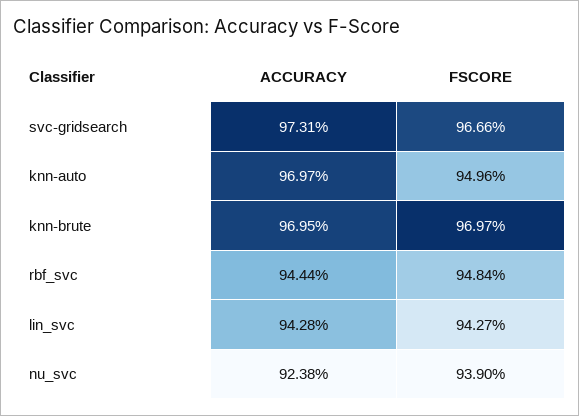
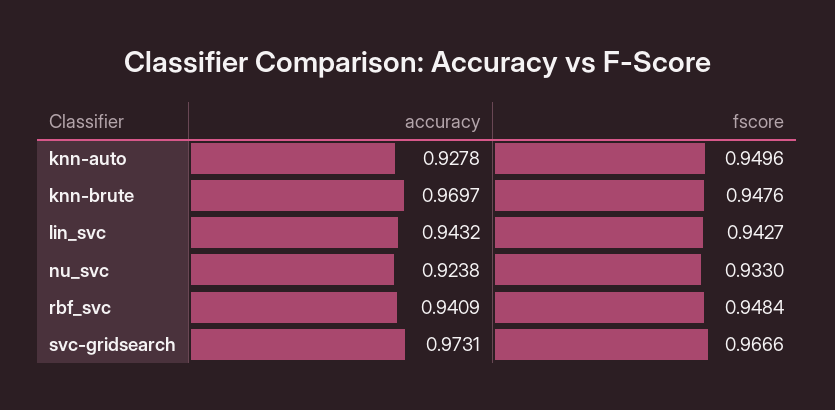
ACCURACY, knn-auto: 0.9697 -> 0.9278
ACCURACY, knn-brute: 0.9695 -> 0.9697
FSCORE, knn-brute: 0.9697 -> 0.9476
ACCURACY, rbf_svc: 0.9444 -> 0.9409
ACCURACY, lin_svc: 0.9428 -> 0.9432
FSCORE, nu_svc: 0.939 -> 0.933

